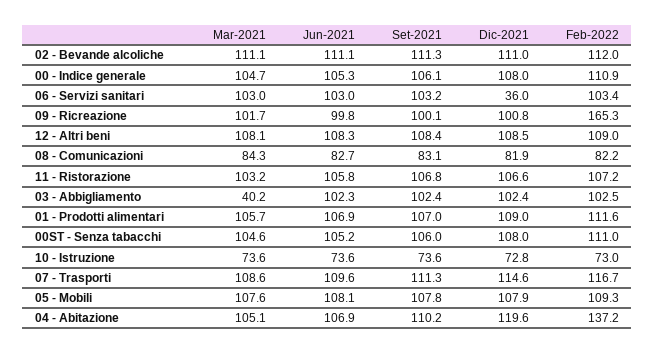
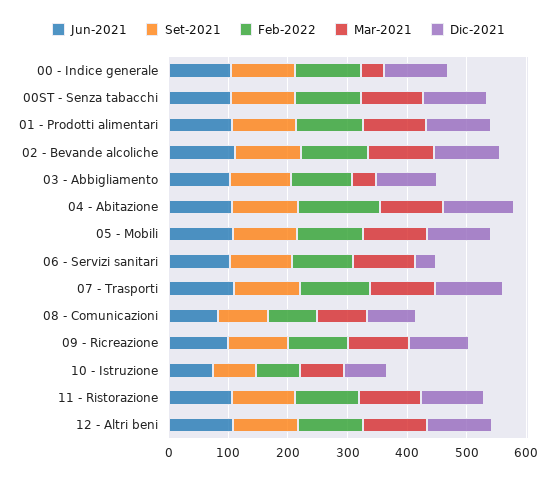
Mar-2021, 00 - Indice generale: 104.7 -> 40
Feb-2022, 09 - Ricreazione: 165.3 -> 100

